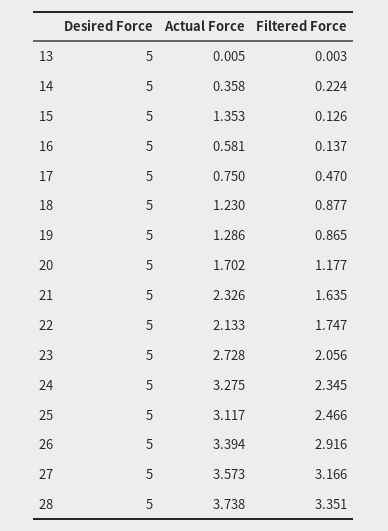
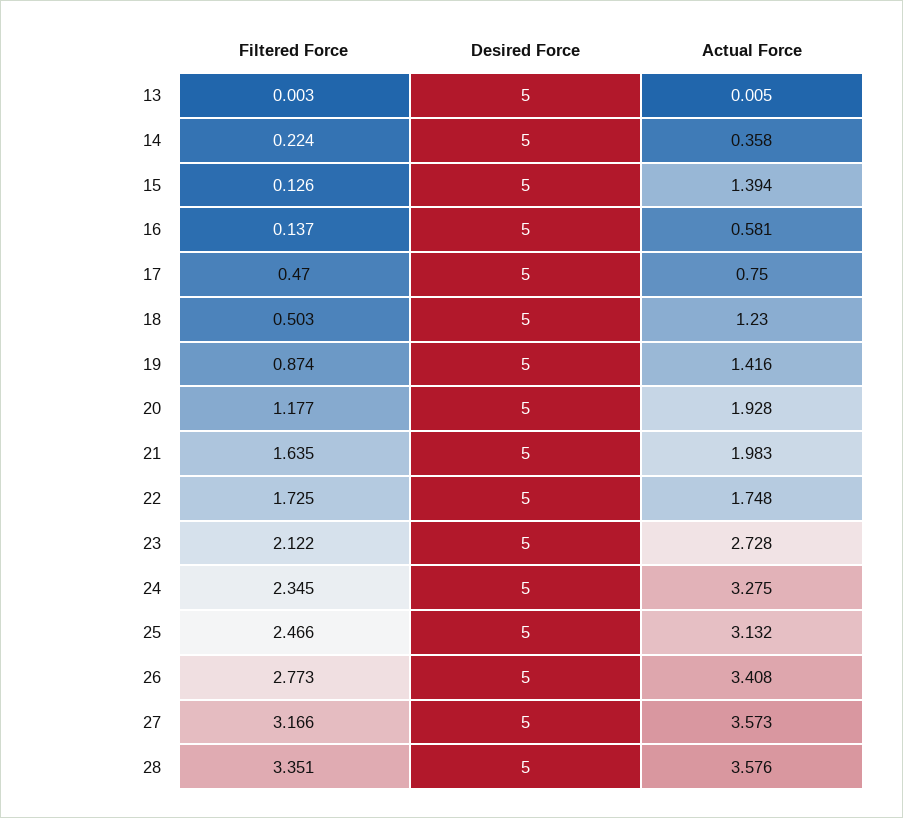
Actual Force, 15: 1.353 -> 1.394
Filtered Force, 18: 0.877 -> 0.503
Actual Force, 19: 1.286 -> 1.416
Filtered Force, 19: 0.865 -> 0.874
Actual Force, 20: 1.702 -> 1.928
Actual Force, 21: 2.326 -> 1.983
Actual Force, 22: 2.133 -> 1.748
Filtered Force, 22: 1.747 -> 1.725
Filtered Force, 23: 2.056 -> 2.122
Actual Force, 25: 3.117 -> 3.132
Actual Force, 26: 3.394 -> 3.408
Filtered Force, 26: 2.916 -> 2.773
Actual Force, 28: 3.738 -> 3.576

